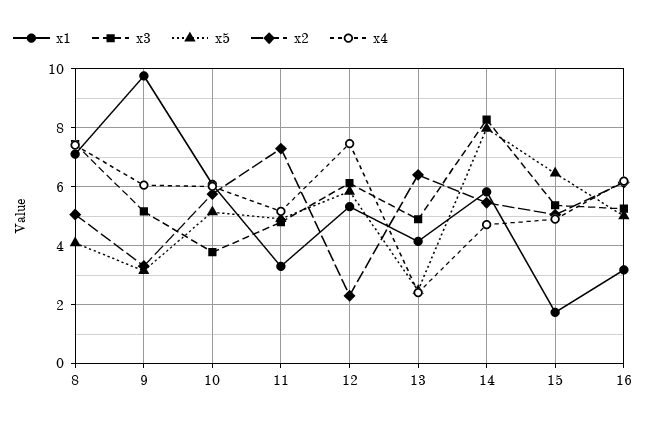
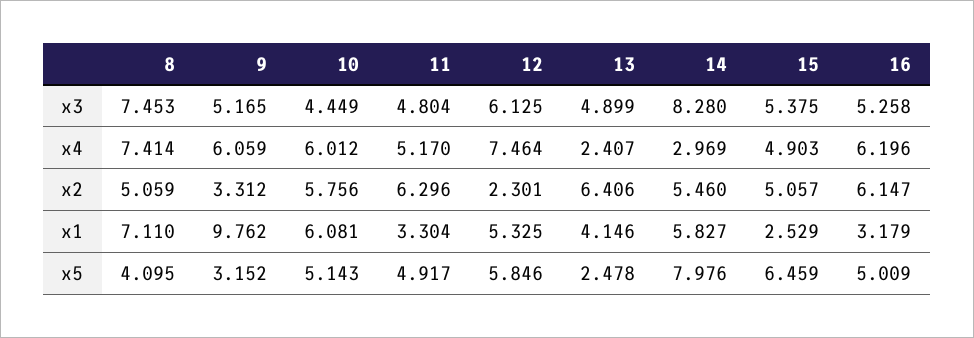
x3, 10: 3.75 -> 4.449
x2, 11: 7.25 -> 6.296
x4, 14: 4.75 -> 2.969
x1, 15: 1.75 -> 2.529

